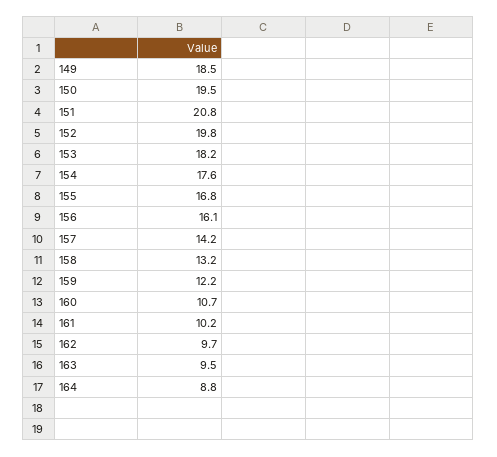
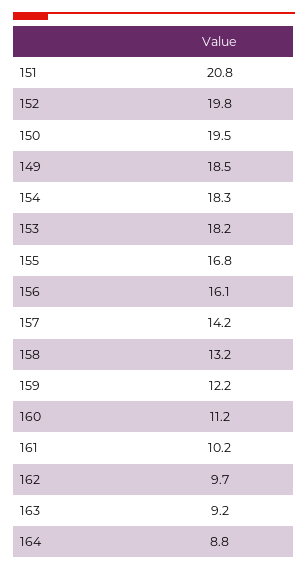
154: 17.6 -> 18.3
160: 10.7 -> 11.2
163: 9.5 -> 9.2

